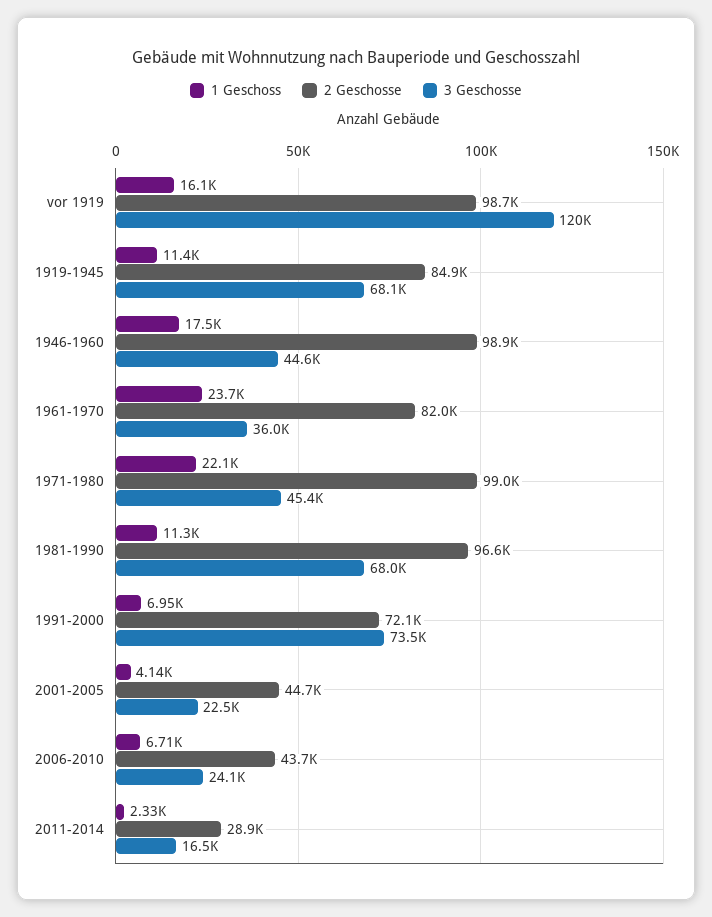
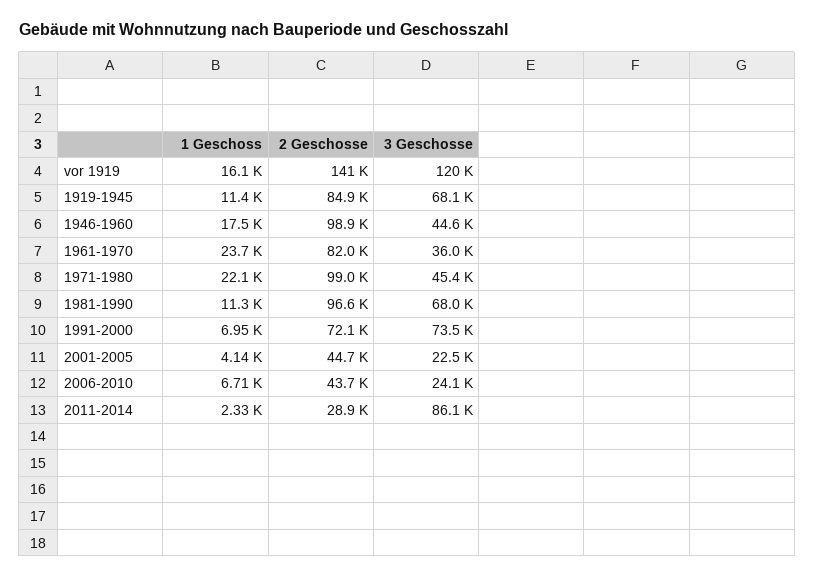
2 Geschosse, vor 1919: 98700 -> 141000
3 Geschosse, 2011-2014: 16500 -> 86100

